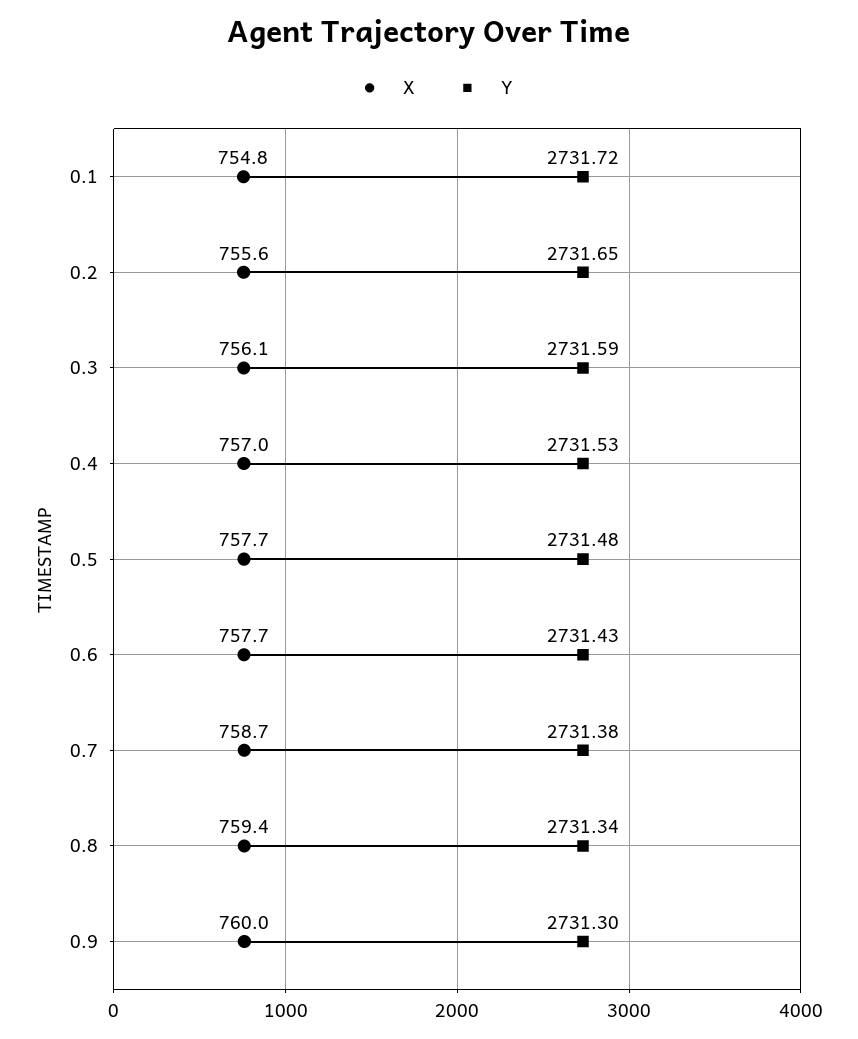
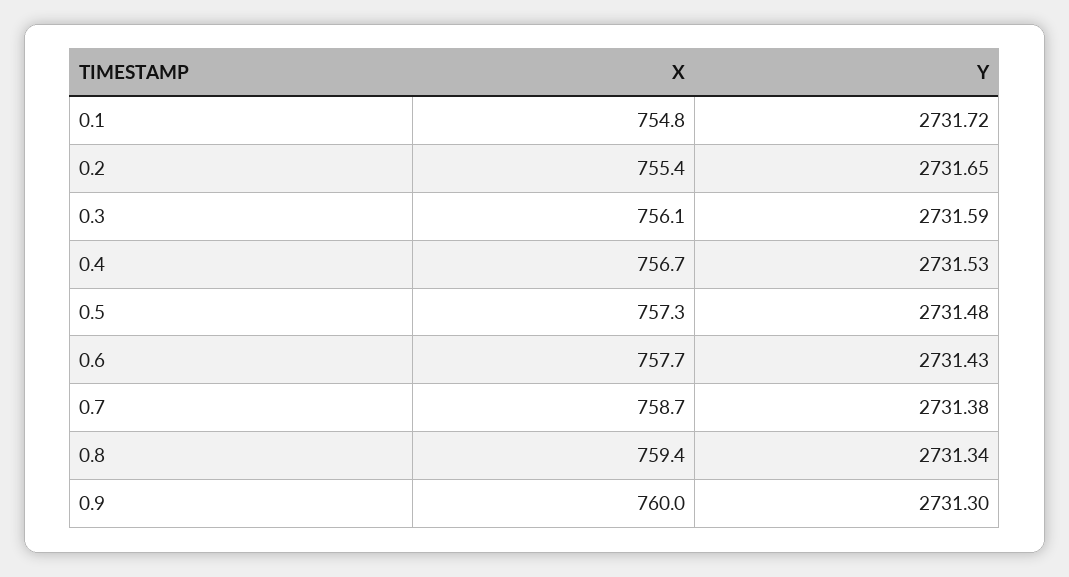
X, 0.2: 755.6 -> 755.4
X, 0.4: 757 -> 756.7
X, 0.5: 757.7 -> 757.3

